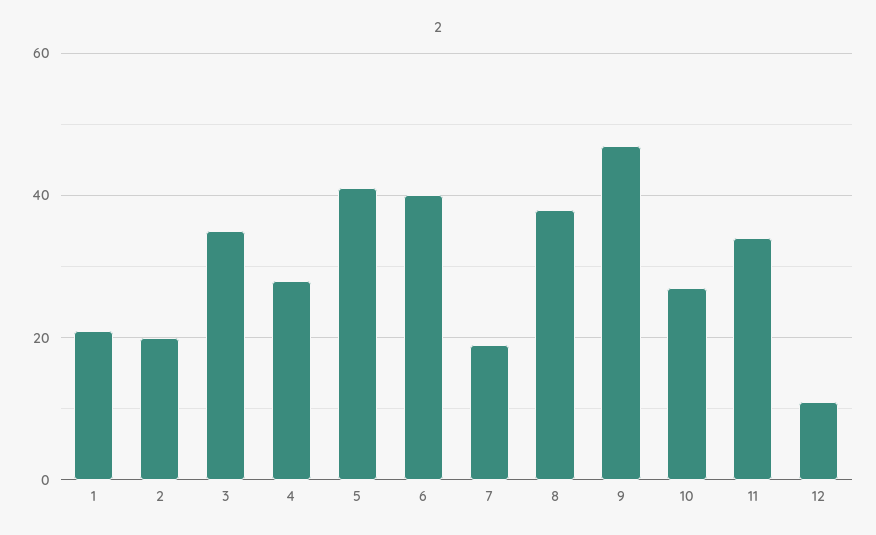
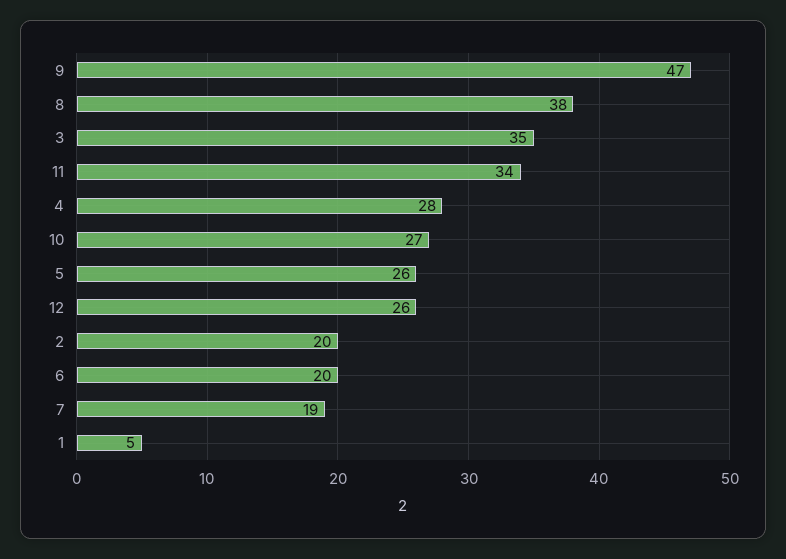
1: 20 -> 5
5: 40 -> 26
6: 40 -> 20
12: 10 -> 26

